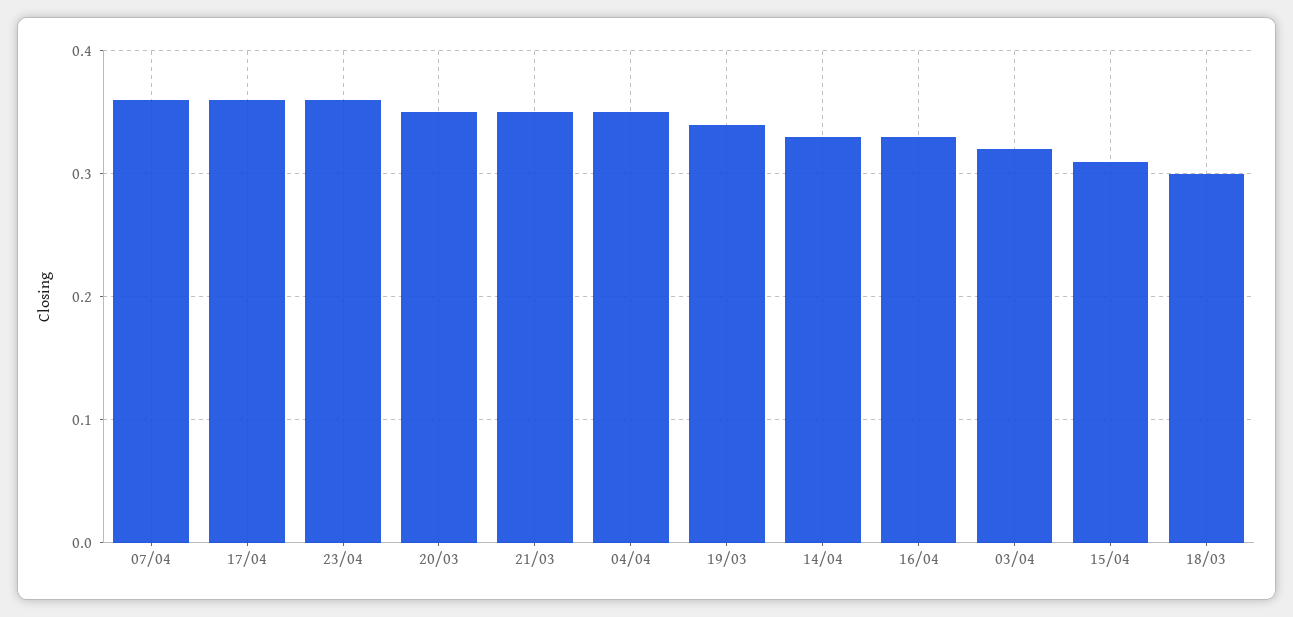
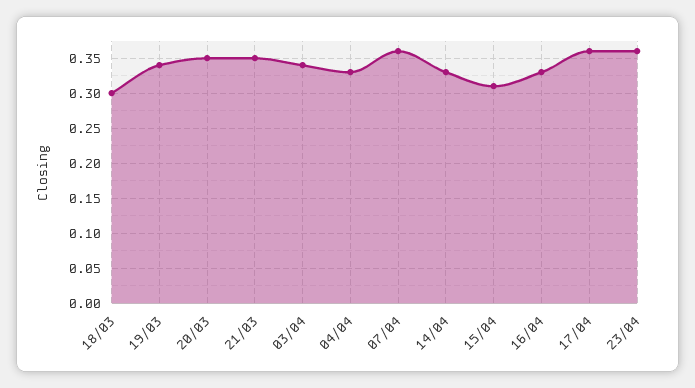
04/04: 0.35 -> 0.33
03/04: 0.32 -> 0.34

